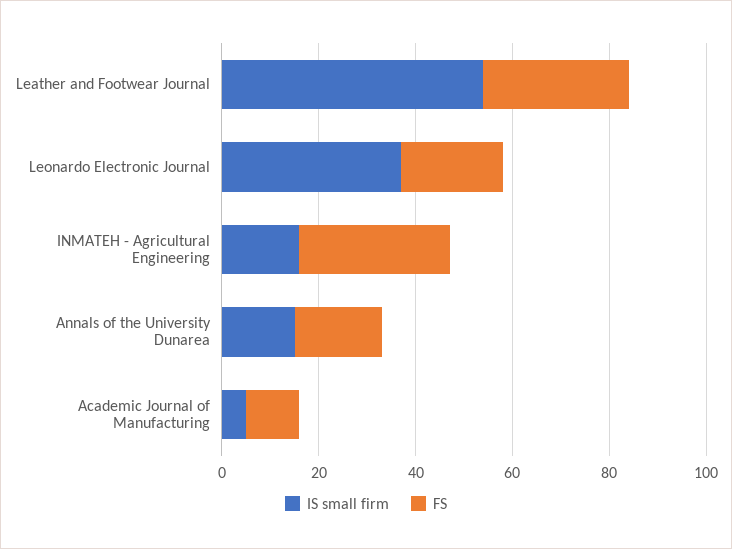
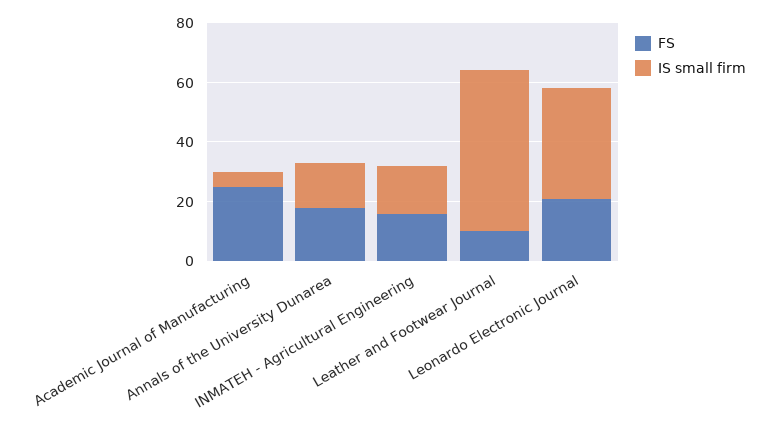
FS, Leather and Footwear Journal: 30 -> 10
FS, INMATEH - Agricultural Engineering: 30 -> 15
FS, Academic Journal of Manufacturing: 10 -> 25

